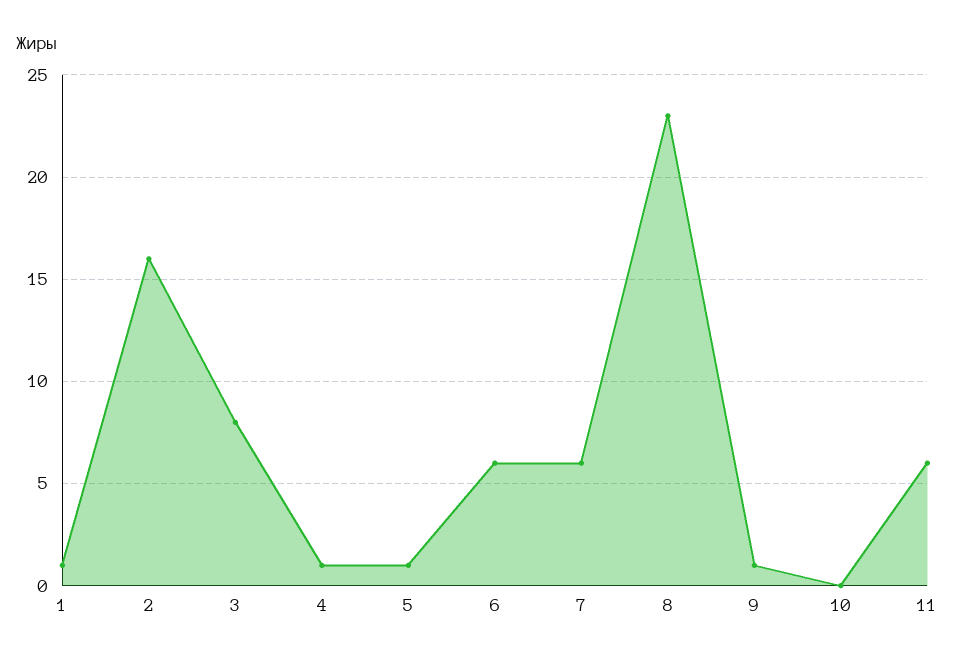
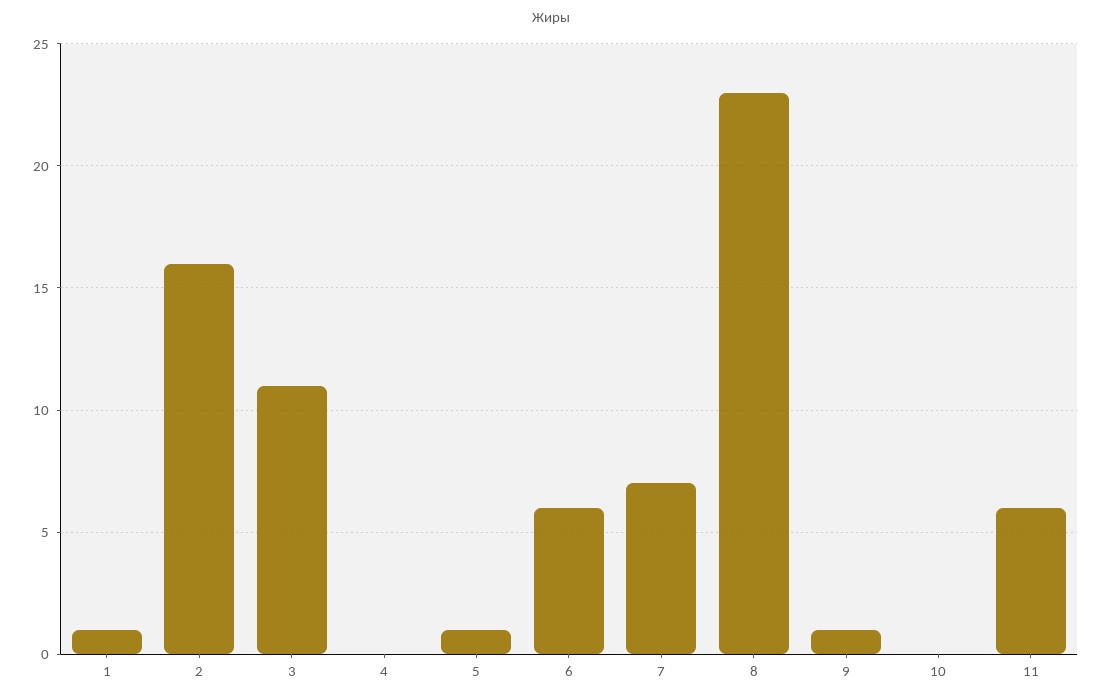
3: 8 -> 11
4: 1 -> 0
7: 6 -> 7

